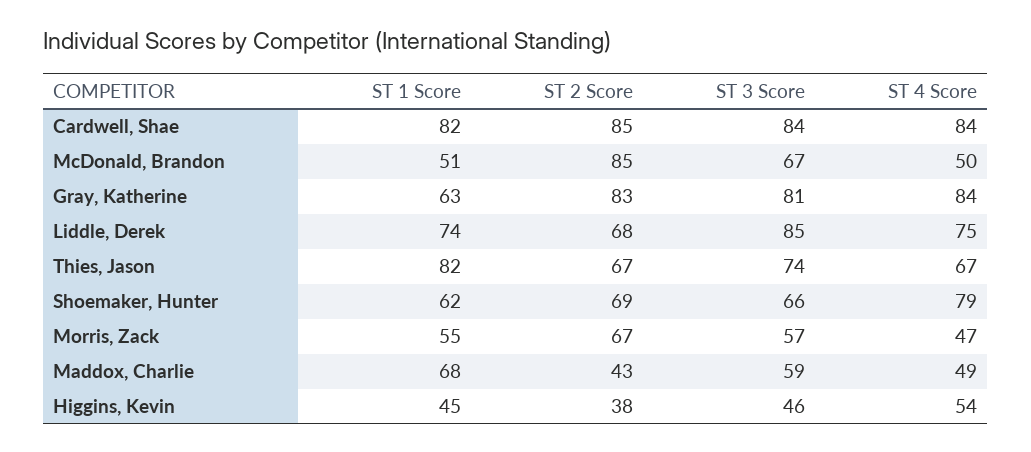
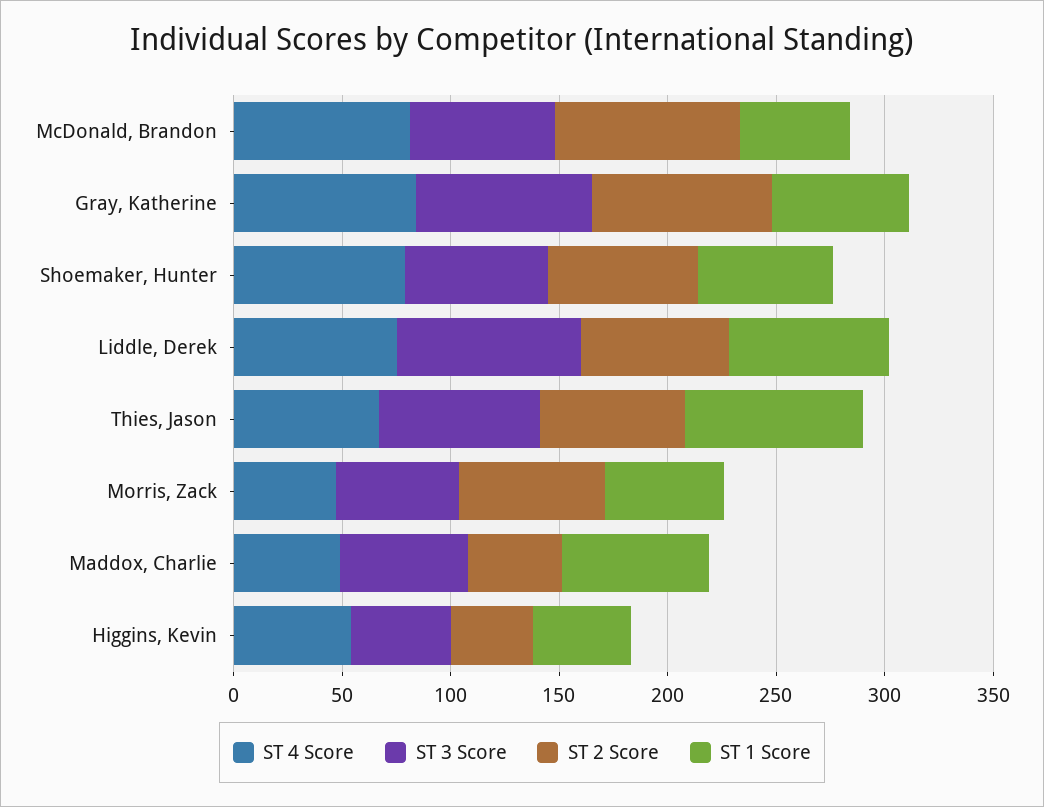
ST 1 Score, Cardwell, Shae: 82 -> none
ST 2 Score, Cardwell, Shae: 85 -> none
ST 3 Score, Cardwell, Shae: 84 -> none
ST 4 Score, Cardwell, Shae: 84 -> none
ST 4 Score, McDonald, Brandon: 50 -> 80

